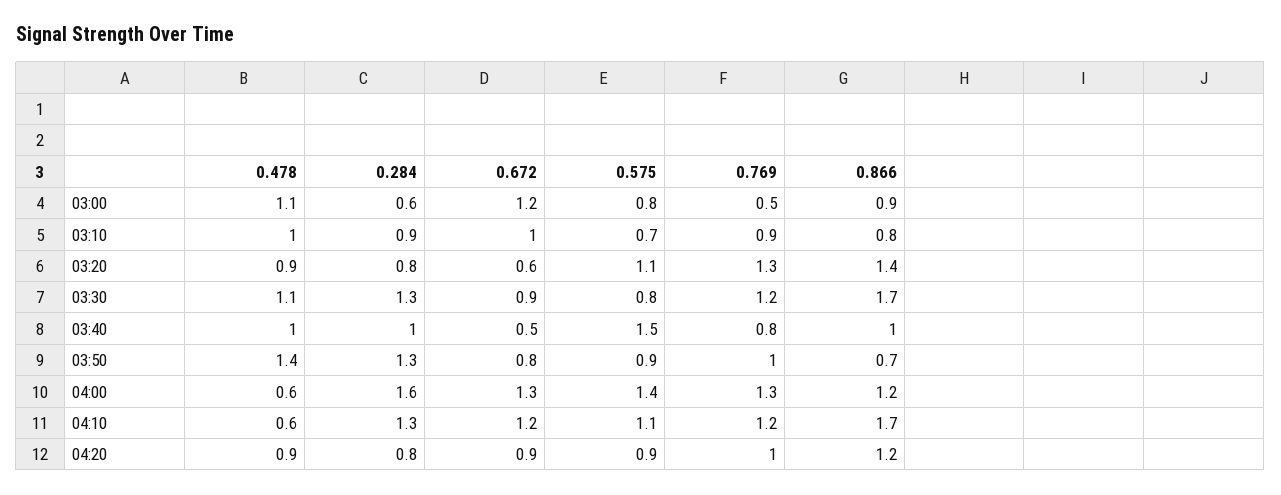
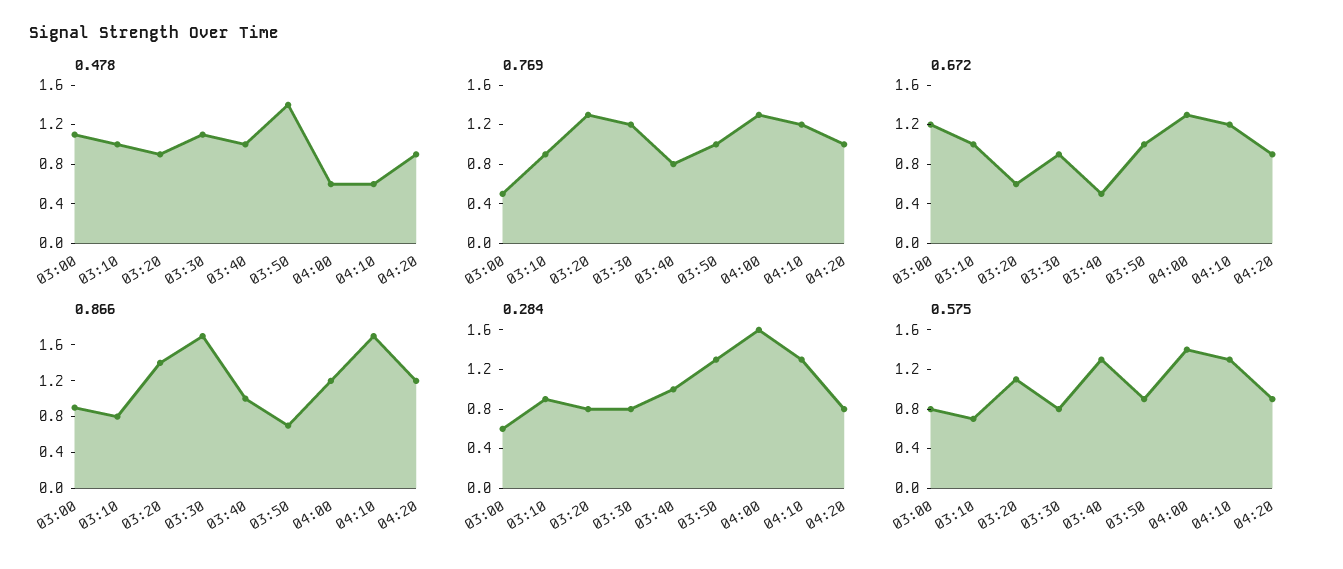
0.284, 03:30: 1.3 -> 0.8
0.575, 03:40: 1.5 -> 1.3
0.672, 03:50: 0.8 -> 1
0.575, 04:10: 1.1 -> 1.3

